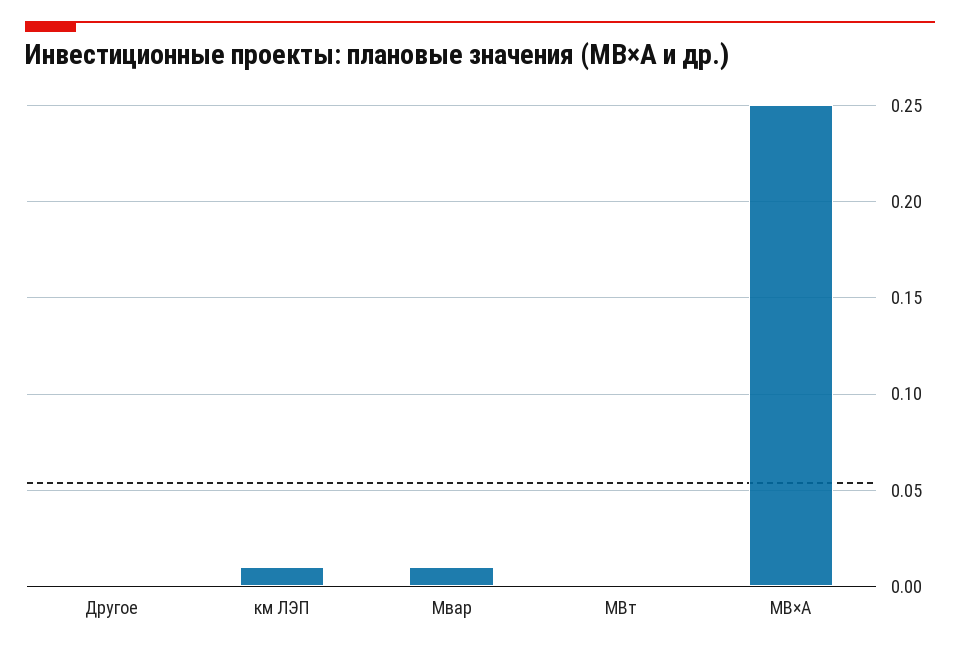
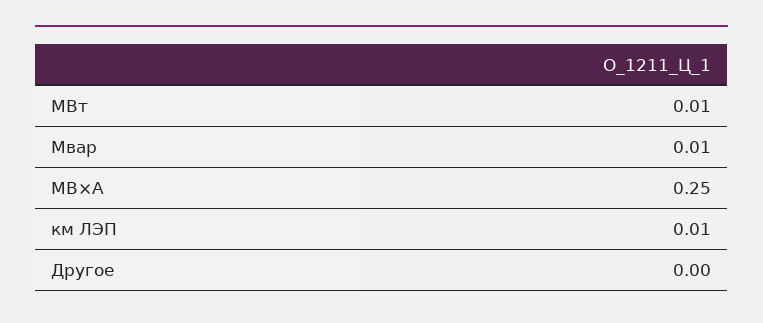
МВт: 0 -> 0.01

